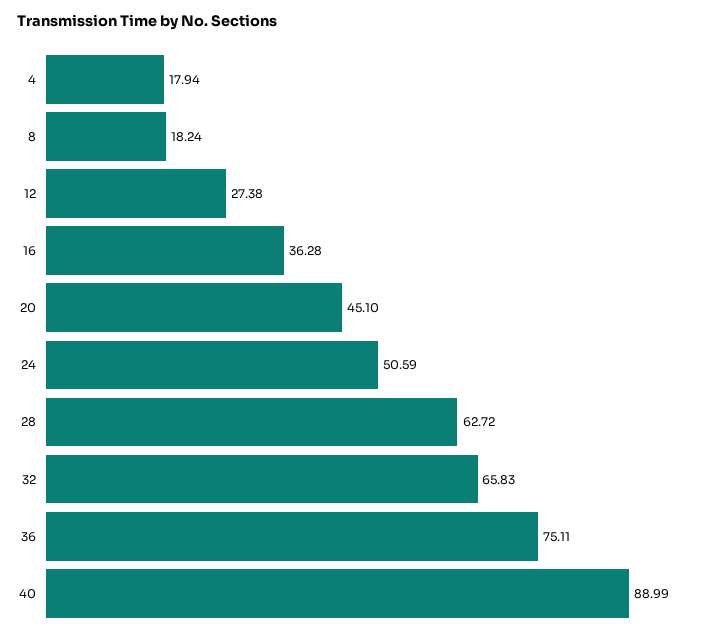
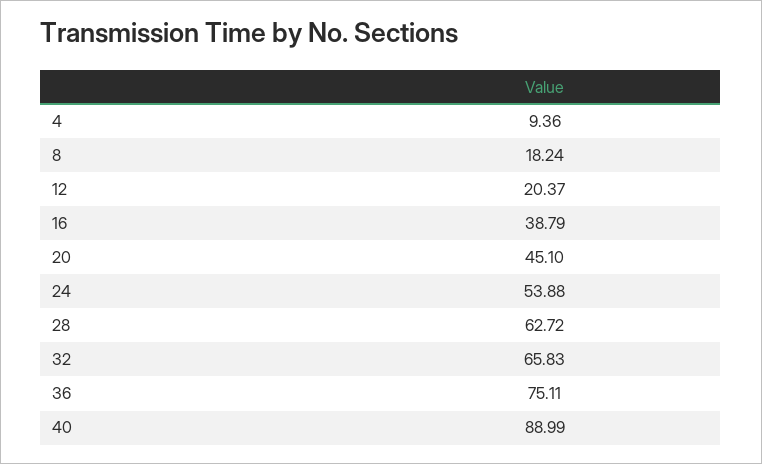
4: 17.94 -> 9.36
12: 27.38 -> 20.37
16: 36.28 -> 38.79
24: 50.59 -> 53.88

